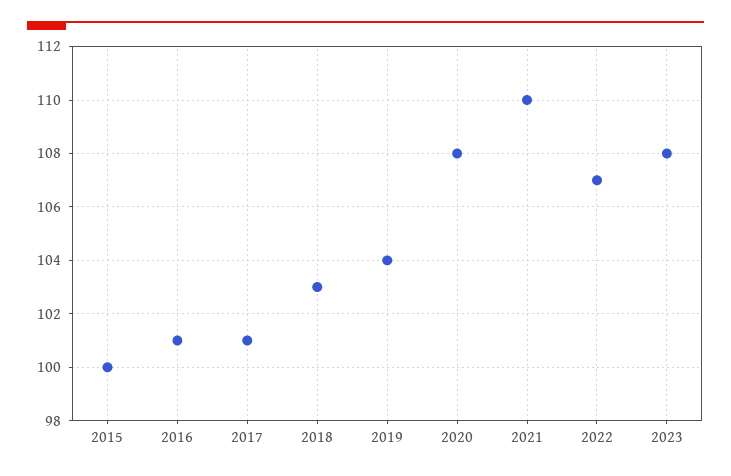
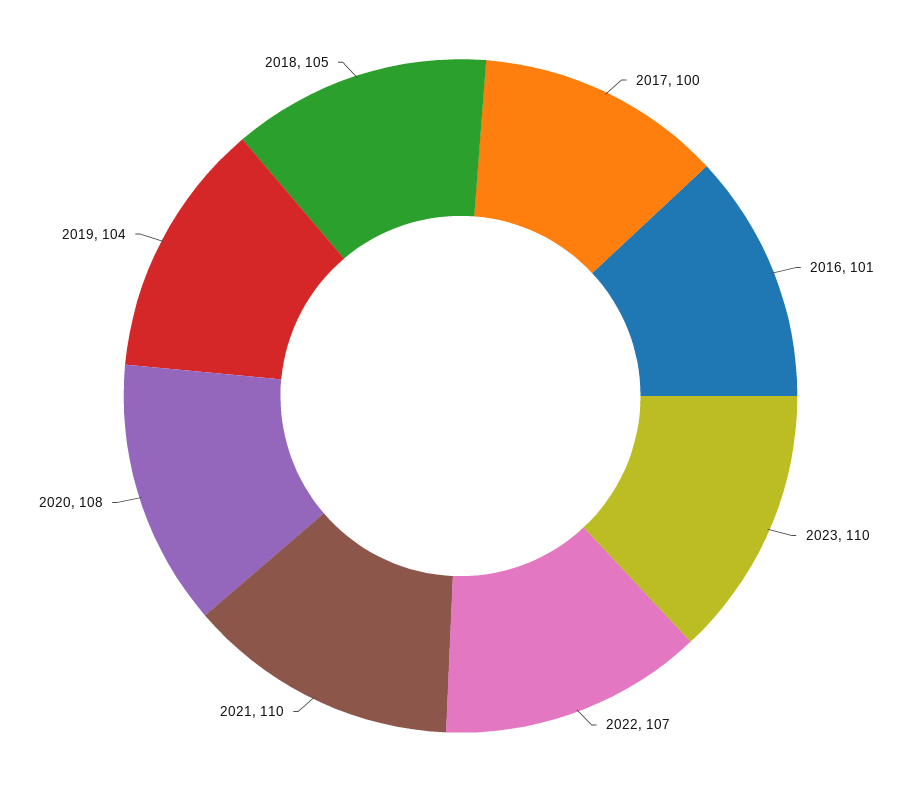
2015: 100 -> none
2017: 101 -> 100
2018: 103 -> 105
2023: 108 -> 110

